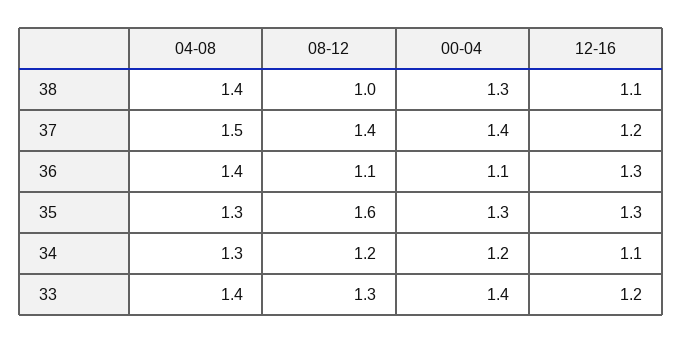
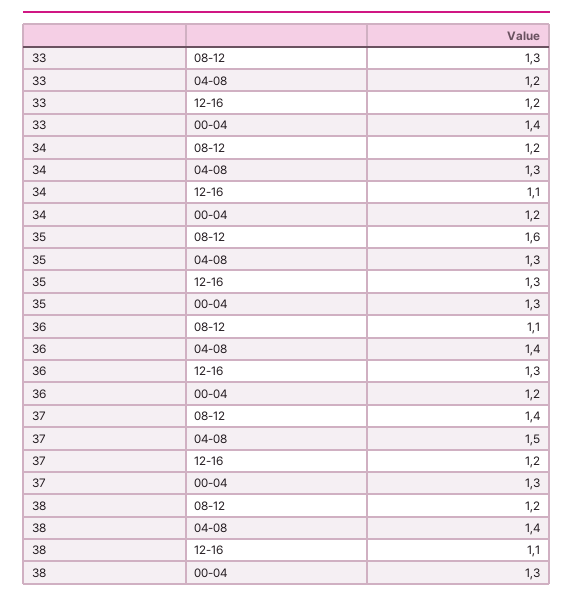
08-12, 38: 1 -> 1.2
00-04, 37: 1.4 -> 1.3
00-04, 36: 1.1 -> 1.2
04-08, 33: 1.4 -> 1.2

